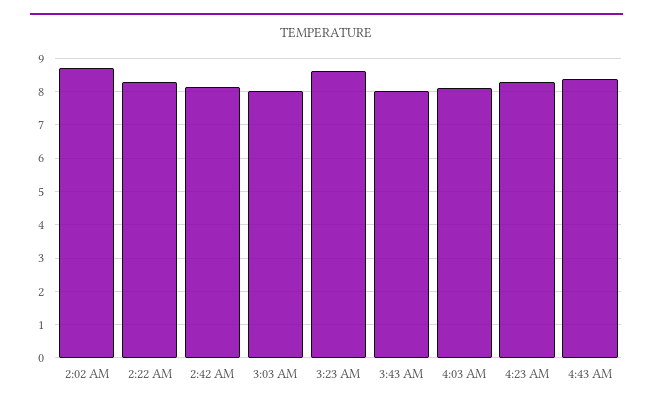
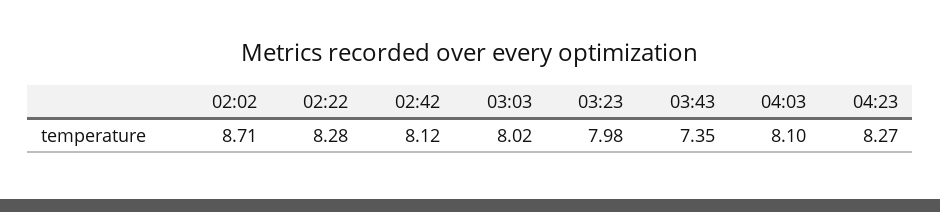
3:23 AM: 8.6 -> 7.98
3:43 AM: 8 -> 7.35
4:43 AM: 8.4 -> none

